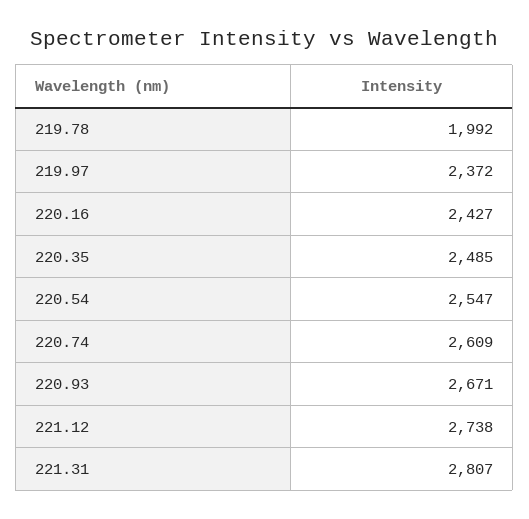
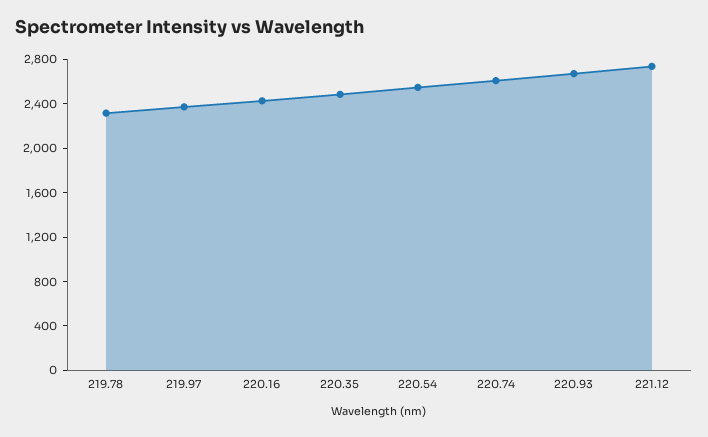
219.78: 1992 -> 2300
221.31: 2807 -> none

